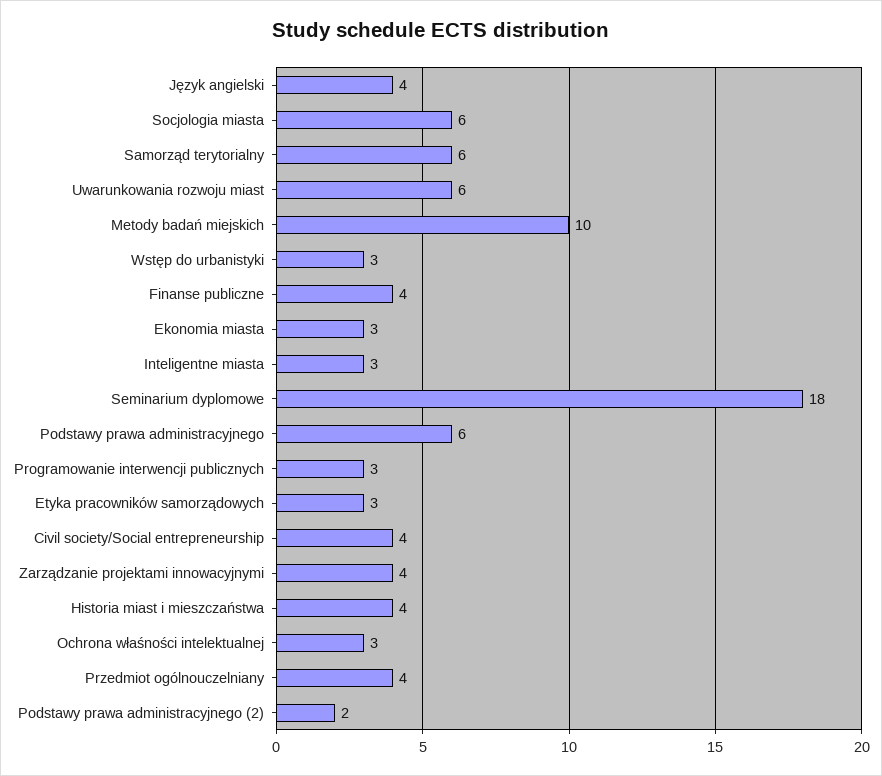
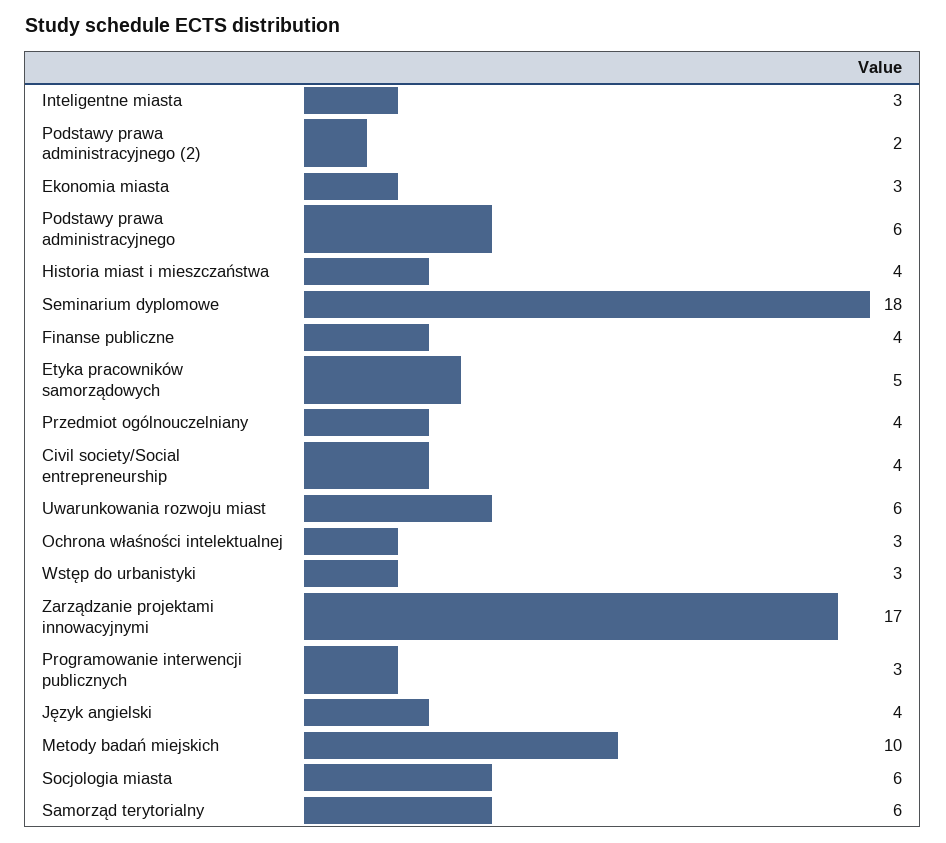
Etyka pracowników samorządowych: 3 -> 5
Zarządzanie projektami innowacyjnymi: 4 -> 17

